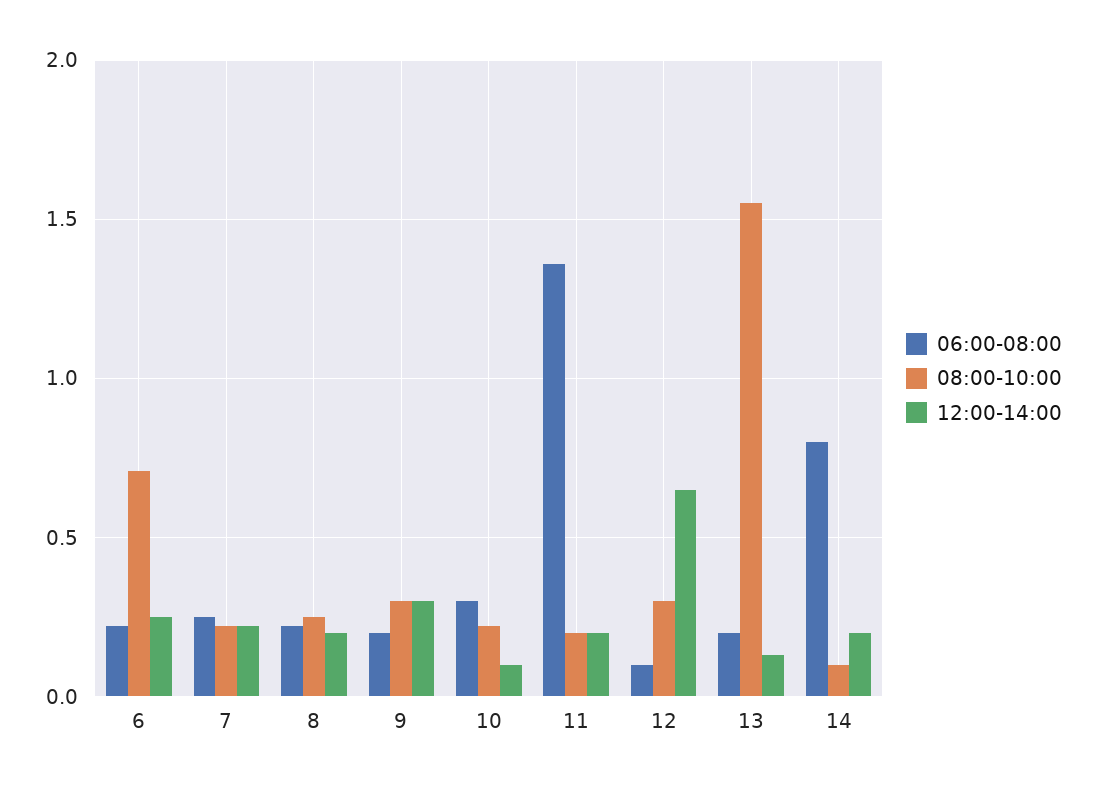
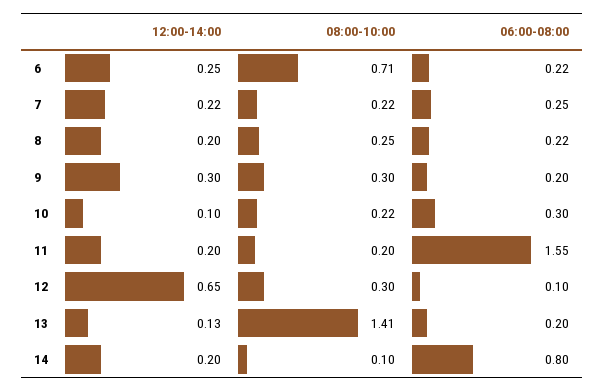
06:00-08:00, 11: 1.35 -> 1.55
08:00-10:00, 13: 1.55 -> 1.41

